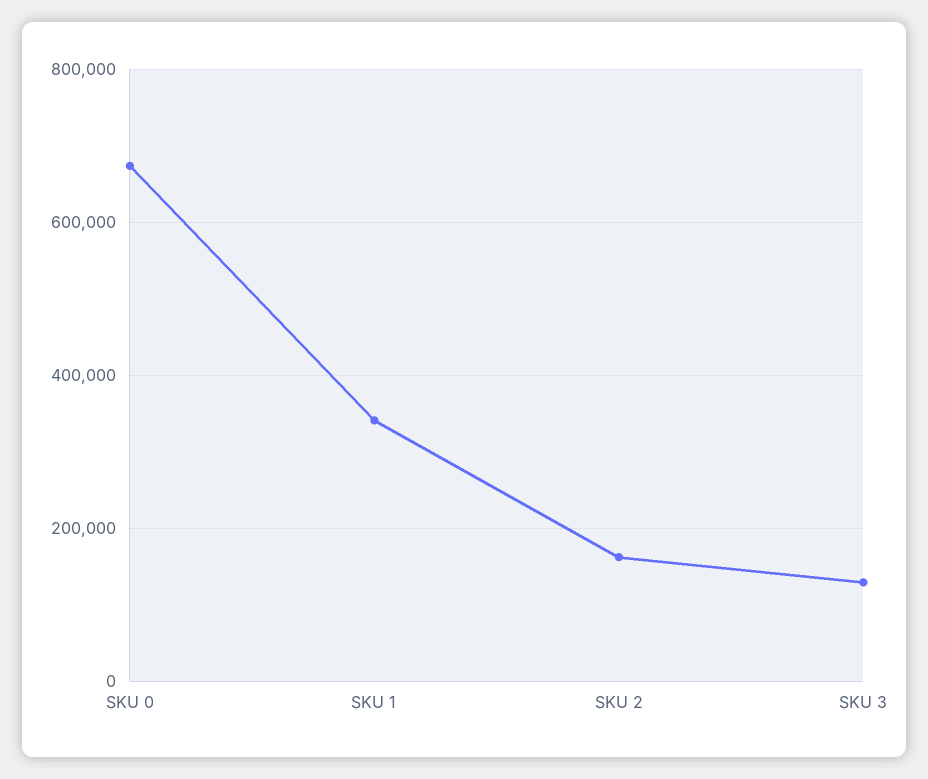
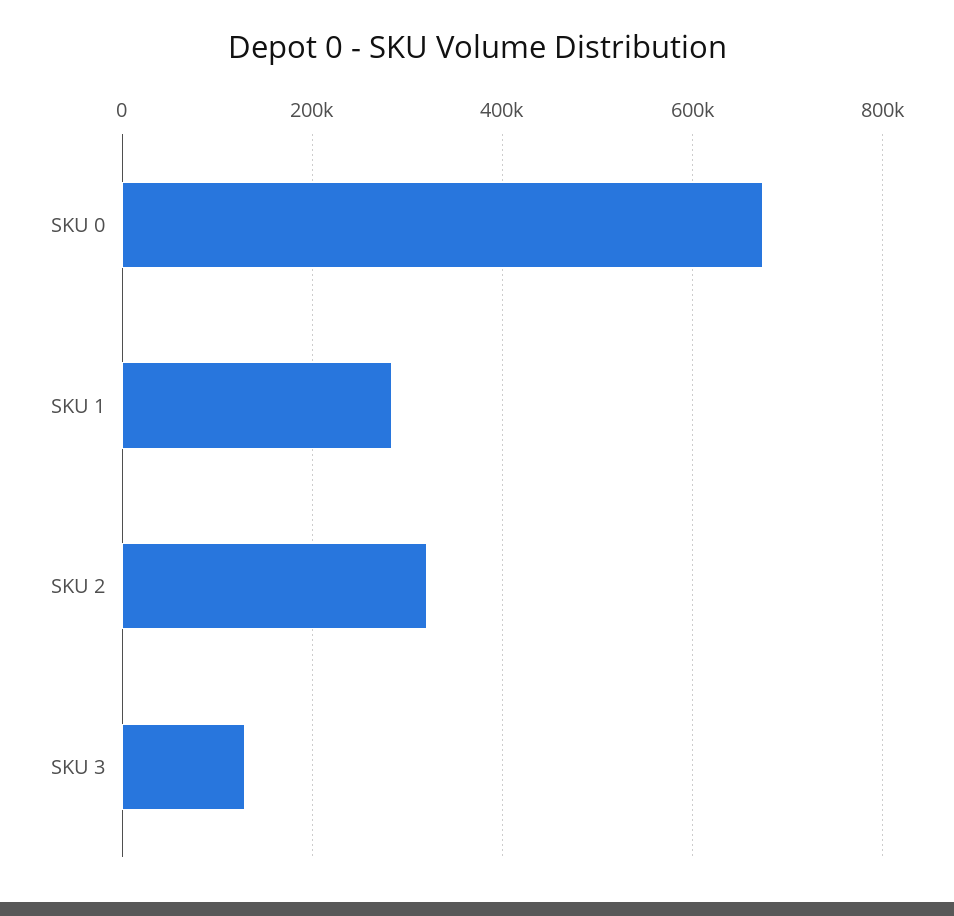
SKU 1: 340000 -> 280000
SKU 2: 160000 -> 320000

